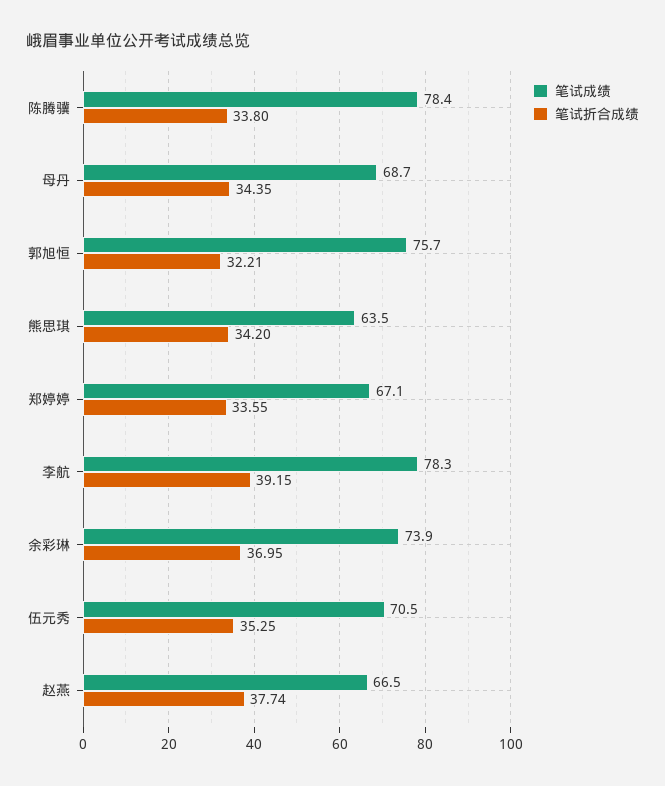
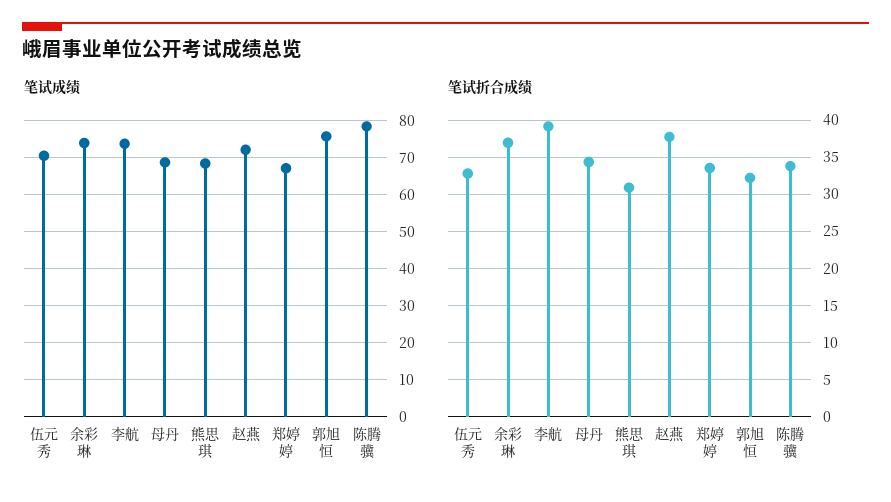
笔试成绩, 熊思琪: 63.5 -> 68
笔试折合成绩, 熊思琪: 34.2 -> 31
笔试成绩, 李航: 78.3 -> 74
笔试折合成绩, 伍元秀: 35.25 -> 33
笔试成绩, 赵燕: 66.5 -> 72

